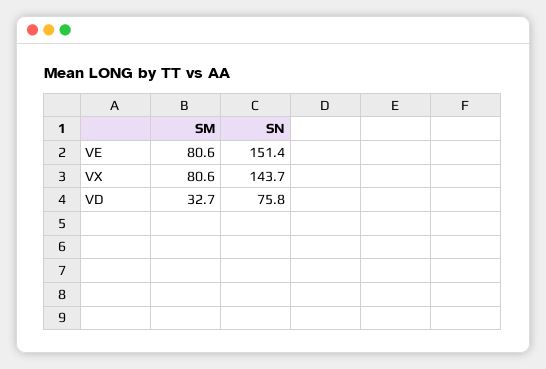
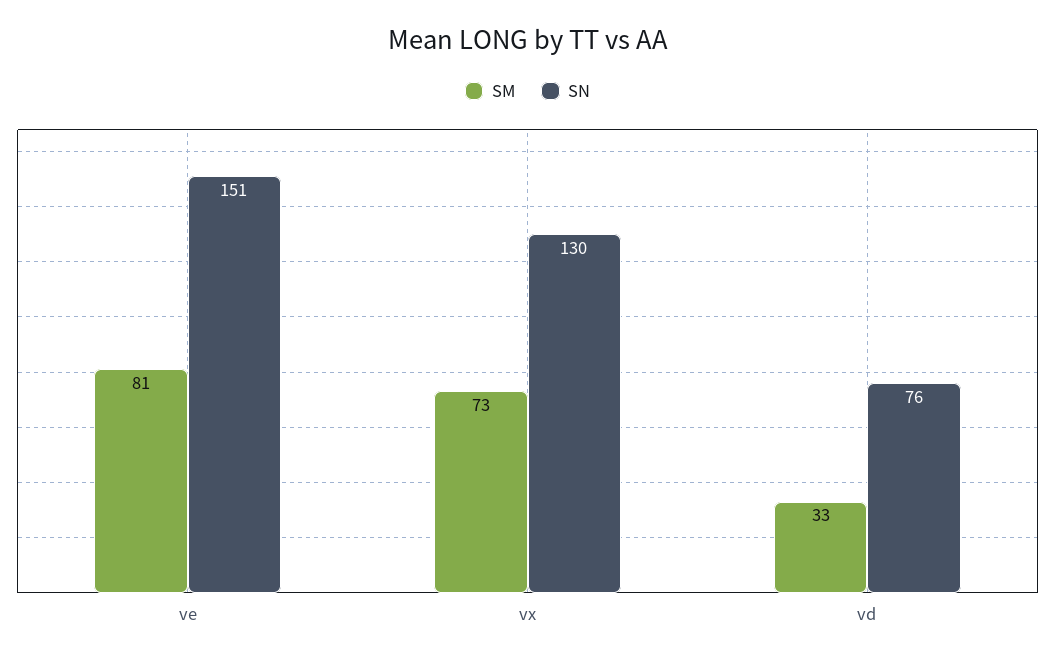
SM, VX: 80.6 -> 73
SN, VX: 143.7 -> 130

